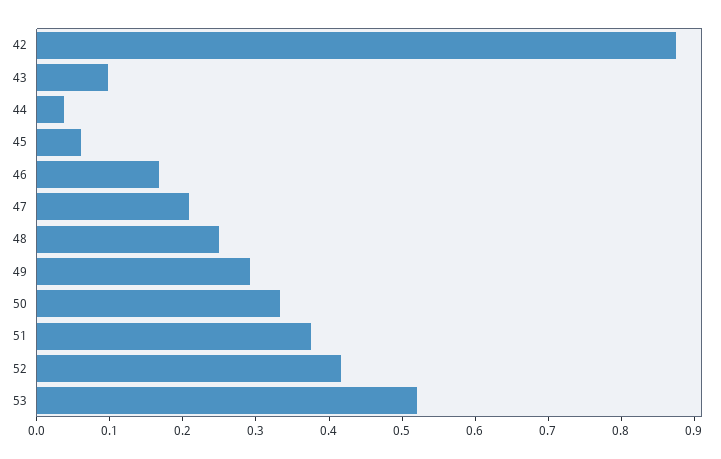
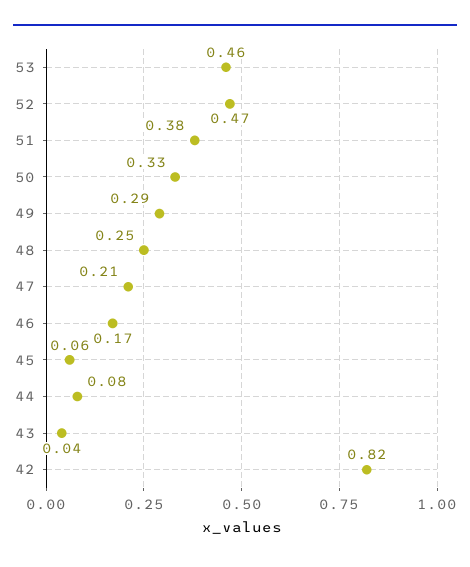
42: 0.88 -> 0.82
43: 0.1 -> 0.04
44: 0.04 -> 0.08
52: 0.42 -> 0.47
53: 0.52 -> 0.46

